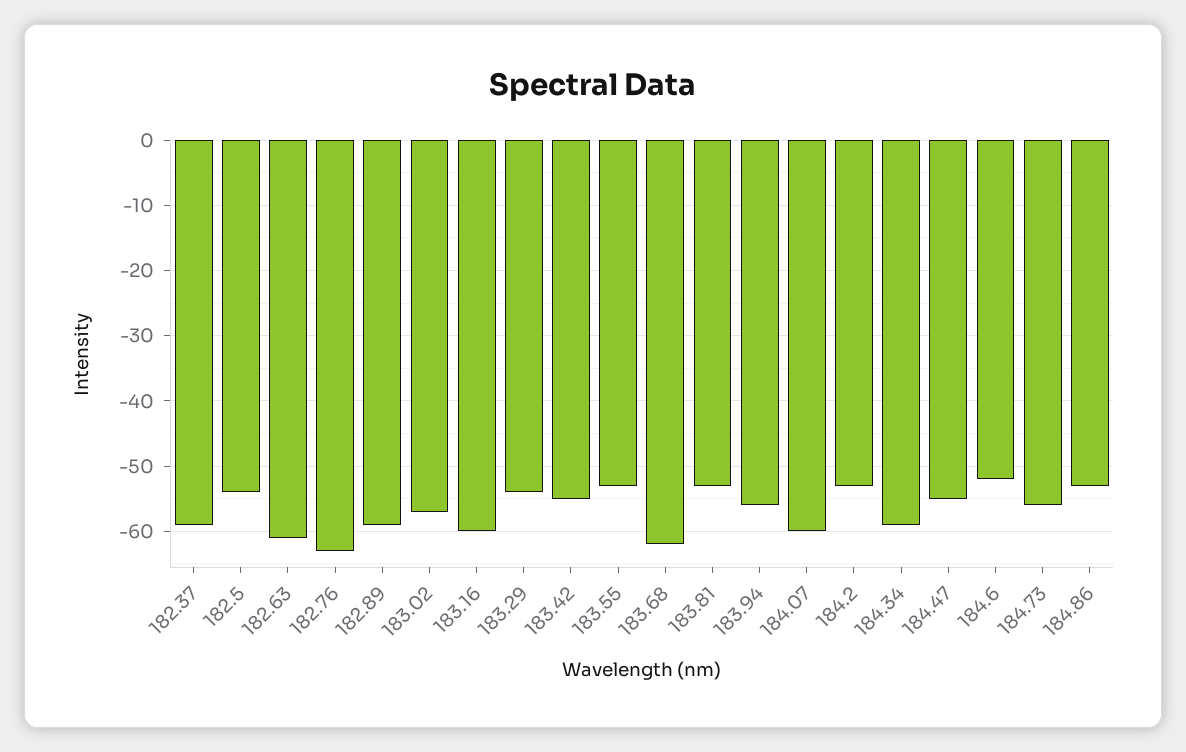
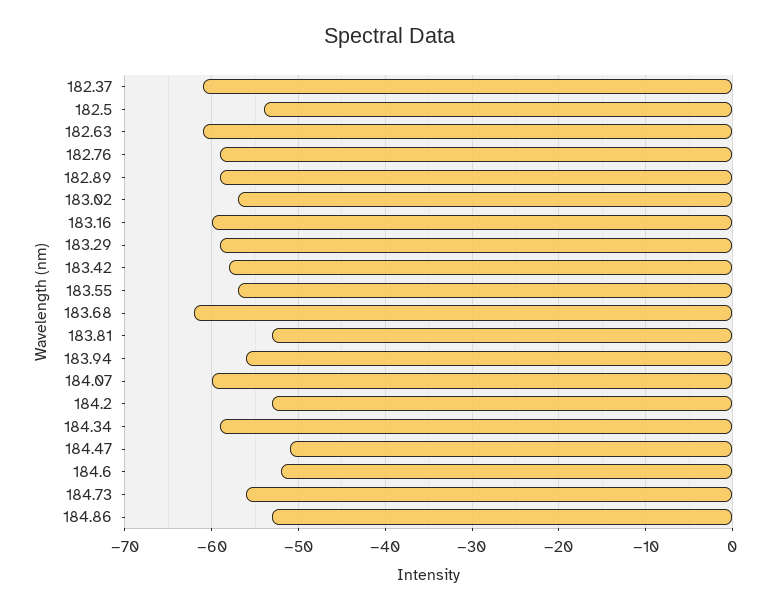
182.37: -59 -> -61
182.76: -63 -> -59
183.29: -54 -> -59
183.42: -55 -> -58
183.55: -53 -> -57
184.47: -55 -> -51

